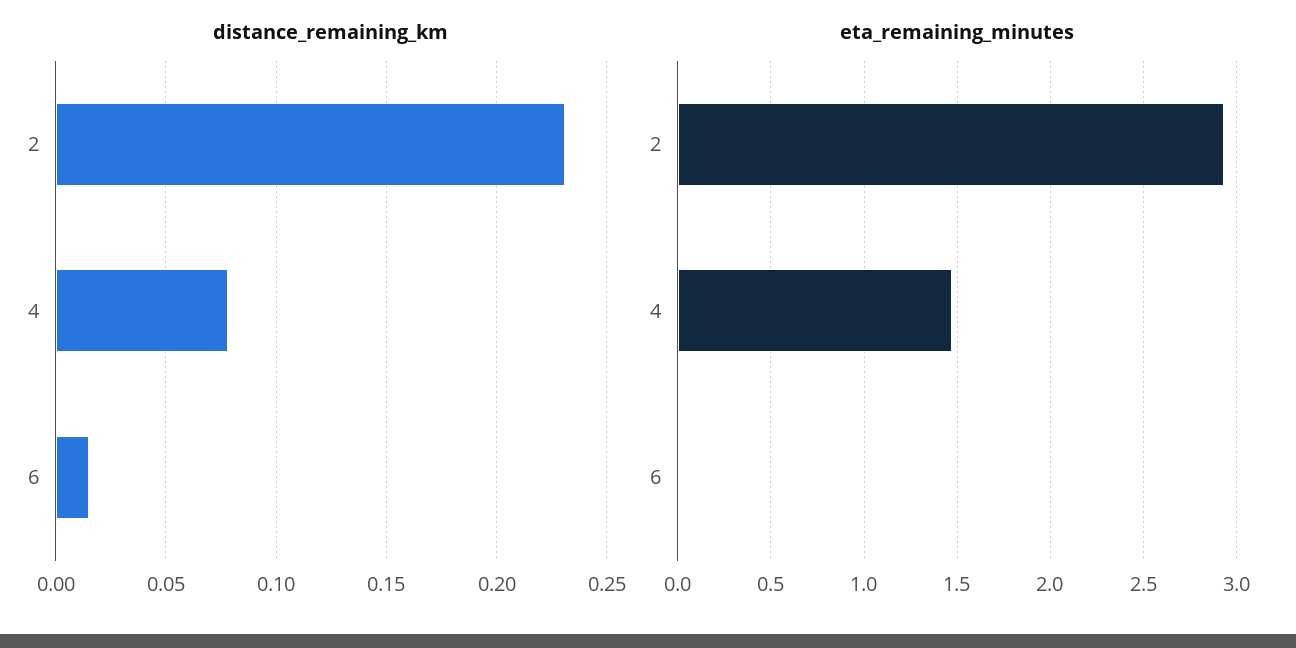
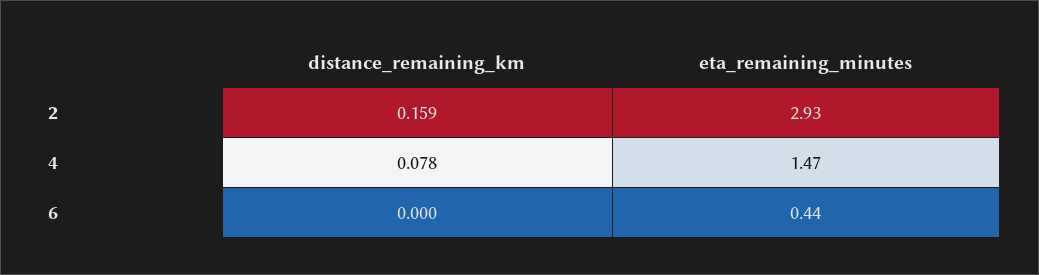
distance_remaining_km, 2: 0.23 -> 0.159
distance_remaining_km, 6: 0.015 -> 0
eta_remaining_minutes, 6: 0 -> 0.44

